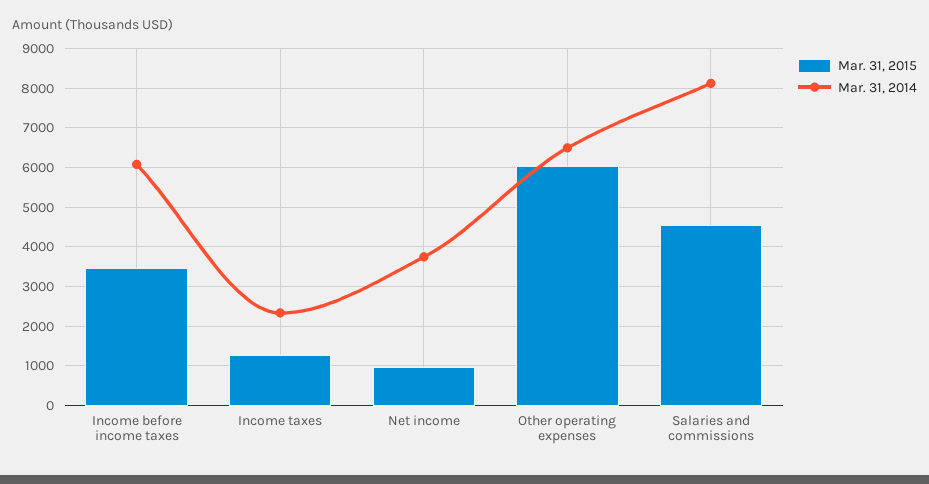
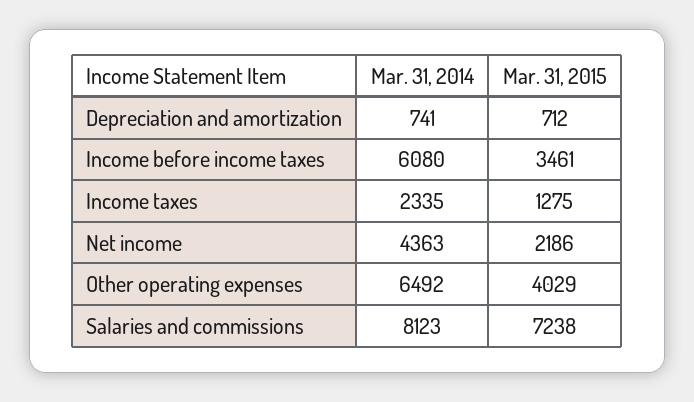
Mar. 31, 2015, Net income: 1000 -> 2186
Mar. 31, 2014, Net income: 3800 -> 4363
Mar. 31, 2015, Other operating expenses: 6000 -> 4029
Mar. 31, 2015, Salaries and commissions: 4600 -> 7238
Mar. 31, 2014, Depreciation and amortization: none -> 741
Mar. 31, 2015, Depreciation and amortization: none -> 712

